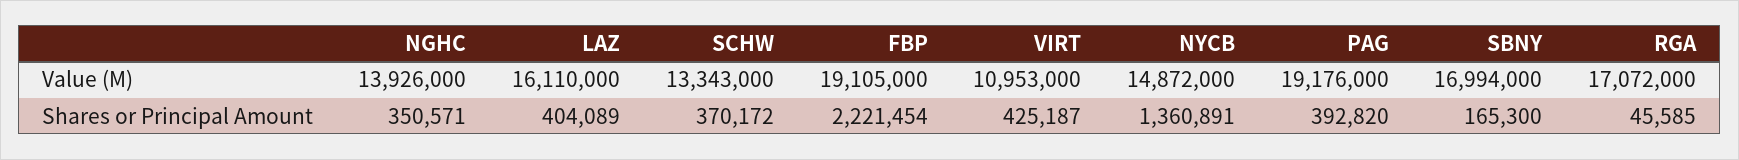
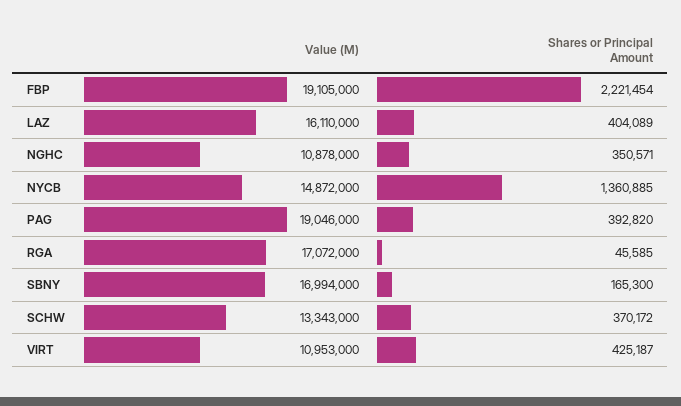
NGHC, Value (M): 13926000 -> 10878000
PAG, Value (M): 19176000 -> 19046000
NYCB, Shares or Principal Amount: 1360891 -> 1360885

